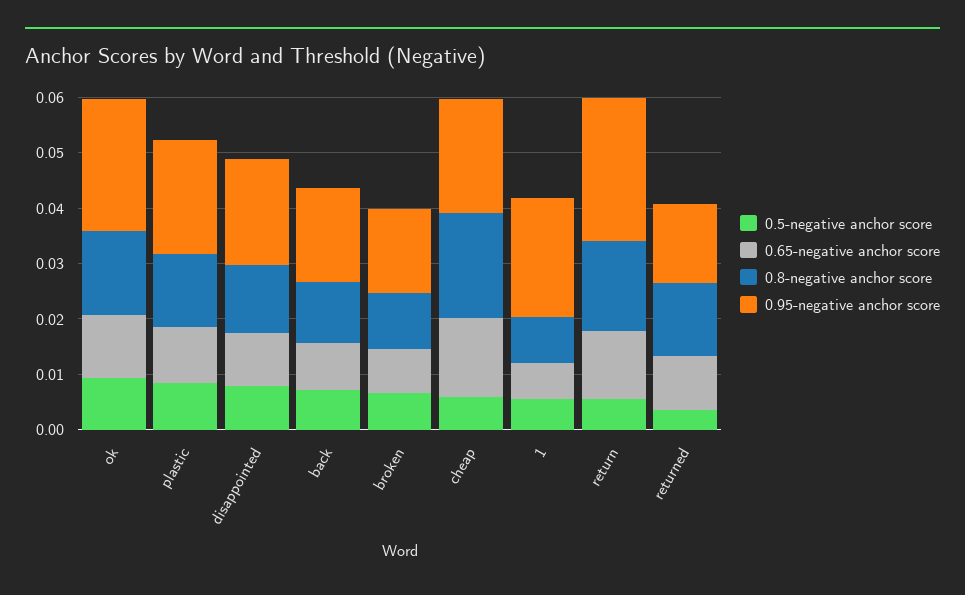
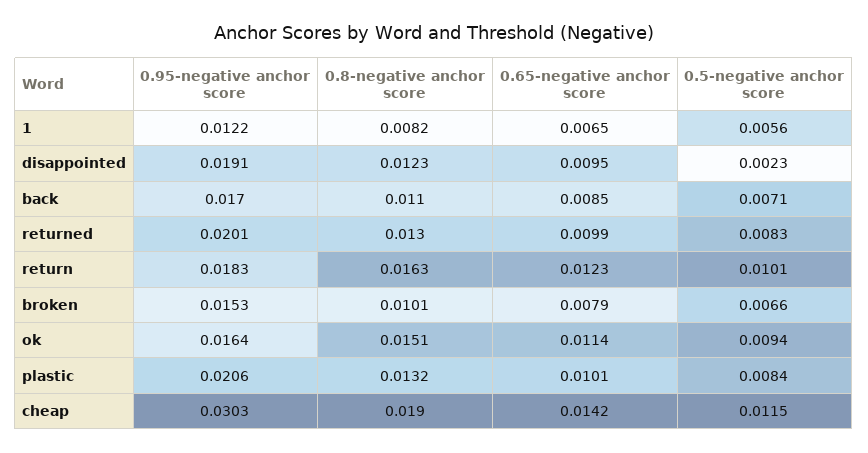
0.95-negative anchor score, ok: 0.024 -> 0.0164
0.5-negative anchor score, disappointed: 0.008 -> 0.0023
0.5-negative anchor score, cheap: 0.006 -> 0.0115
0.95-negative anchor score, cheap: 0.02 -> 0.0303
0.95-negative anchor score, 1: 0.022 -> 0.0122
0.5-negative anchor score, return: 0.006 -> 0.0101
0.95-negative anchor score, return: 0.026 -> 0.0183
0.5-negative anchor score, returned: 0.004 -> 0.0083
0.95-negative anchor score, returned: 0.014 -> 0.0201

